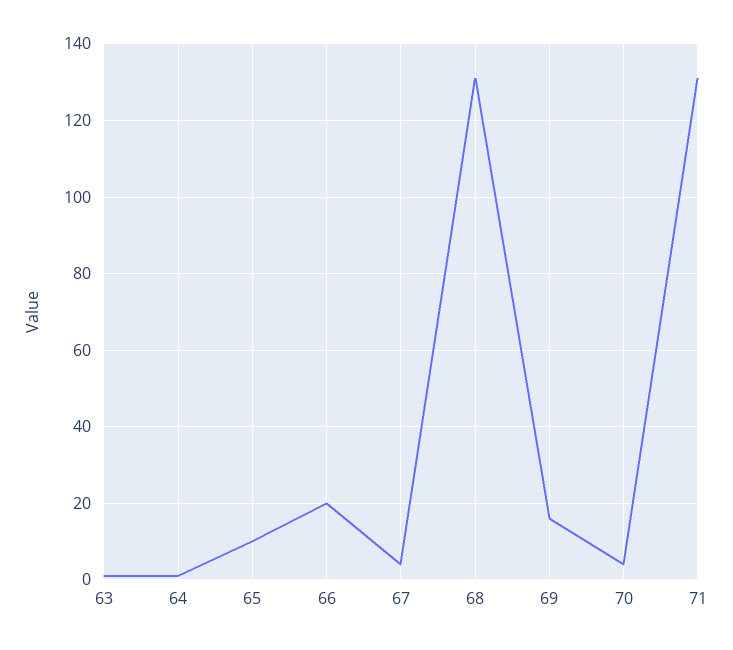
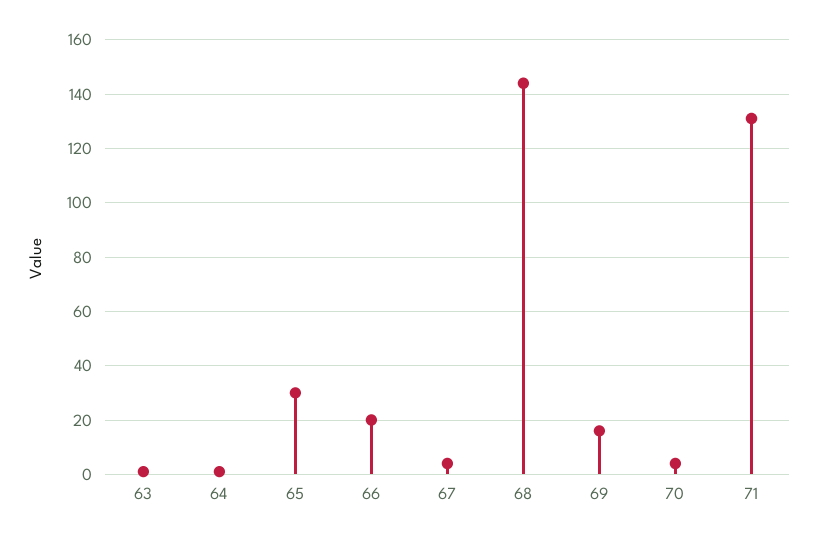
65: 10 -> 30
68: 130 -> 145

